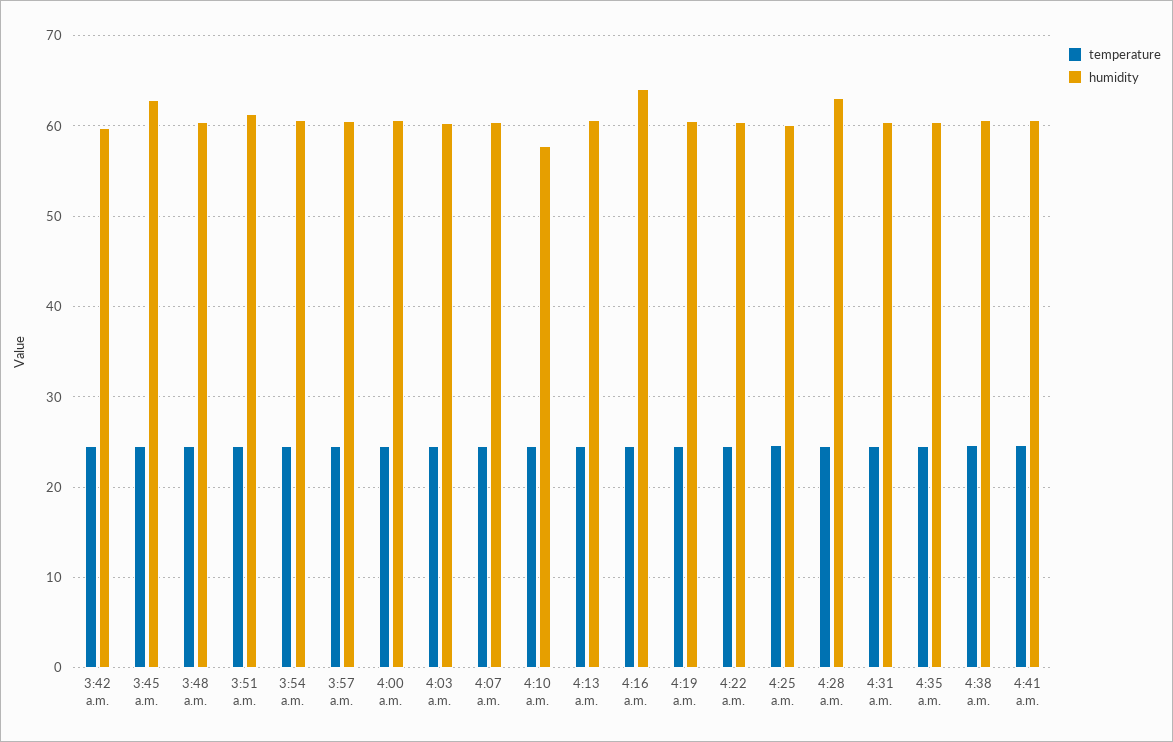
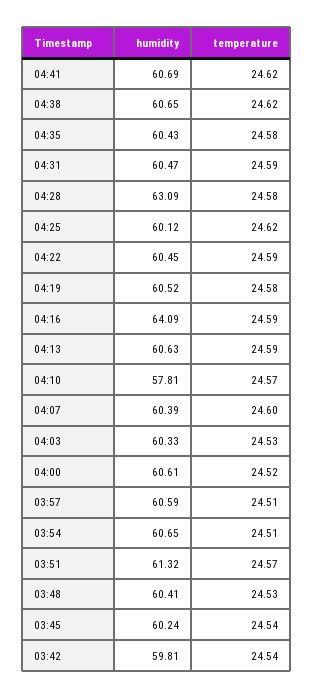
humidity, 3:45 a.m.: 63 -> 60.24

